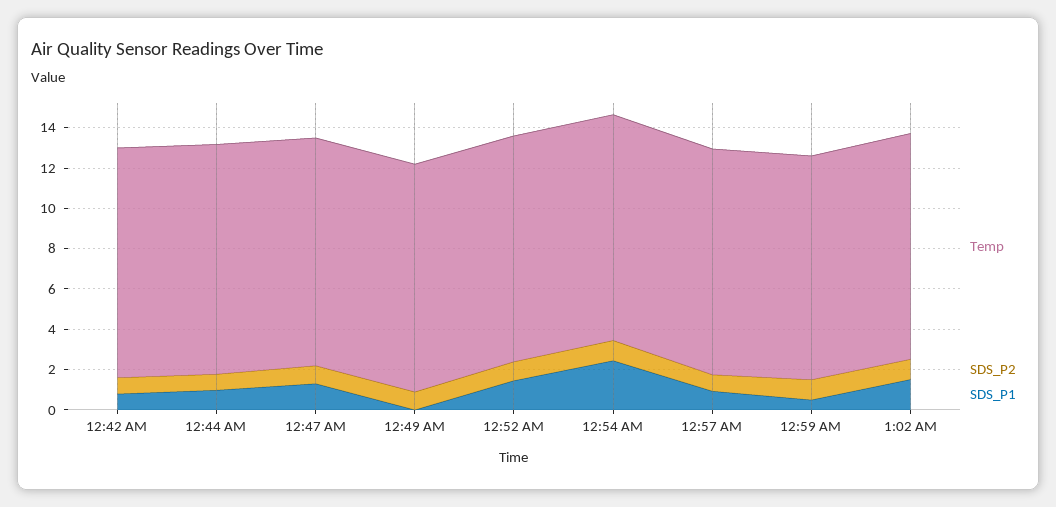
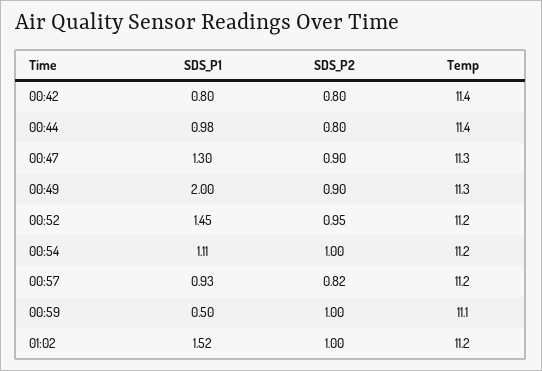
SDS_P1, 12:49 AM: 0 -> 2
SDS_P1, 12:54 AM: 2.5 -> 1.11

